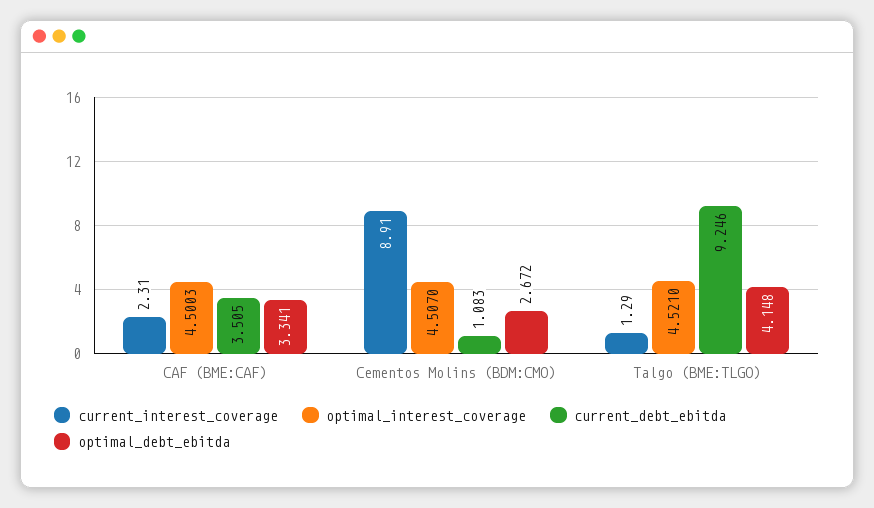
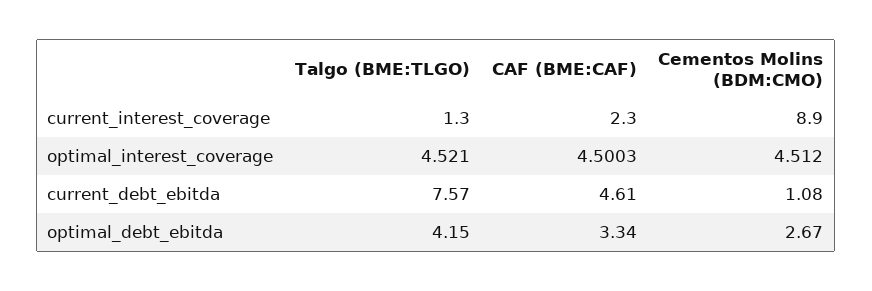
current_debt_ebitda, CAF (BME:CAF): 3.505 -> 4.61
optimal_interest_coverage, Cementos Molins (BDM:CMO): 4.507 -> 4.512
current_debt_ebitda, Talgo (BME:TLGO): 9.246 -> 7.57

